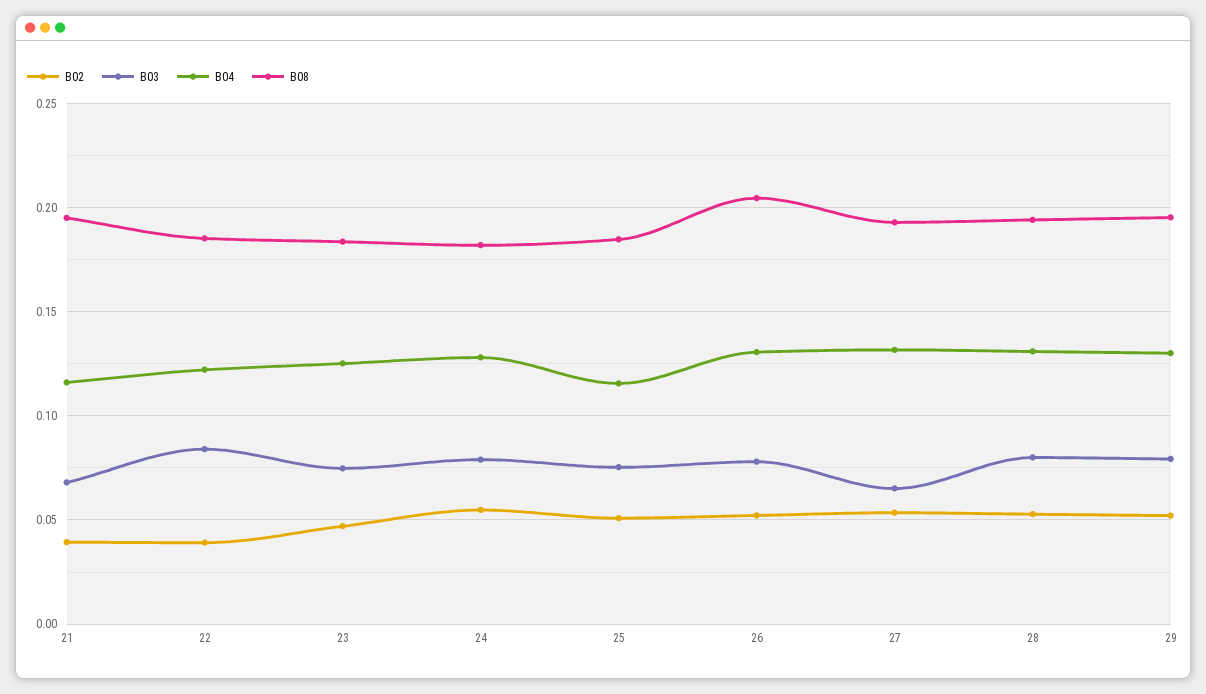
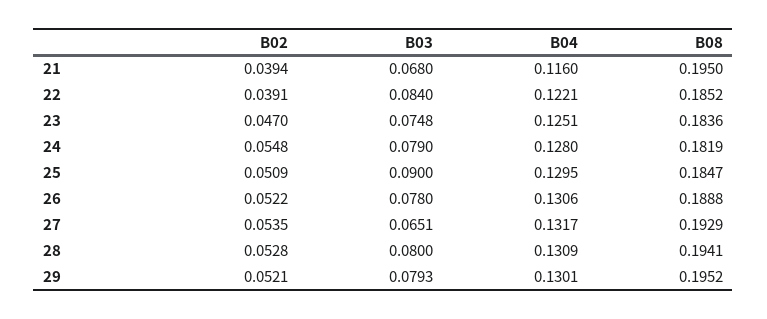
B03, 25: 0.075 -> 0.09
B04, 25: 0.115 -> 0.1295
B08, 26: 0.205 -> 0.1888

